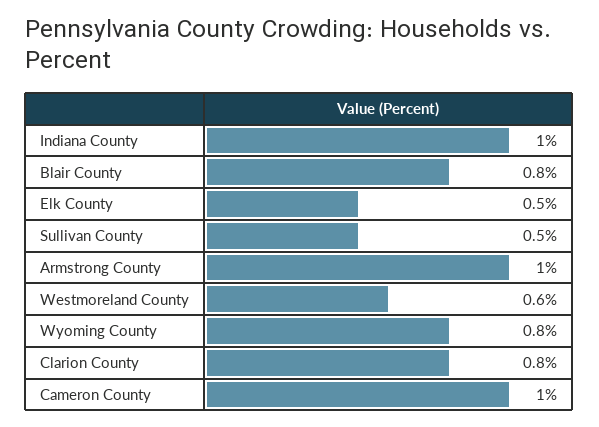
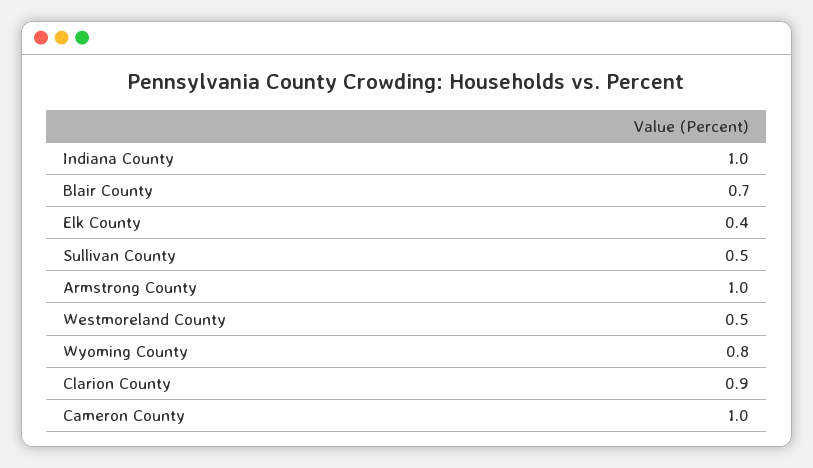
Blair County: 0.8 -> 0.7
Elk County: 0.5 -> 0.4
Westmoreland County: 0.6 -> 0.5
Clarion County: 0.8 -> 0.9

